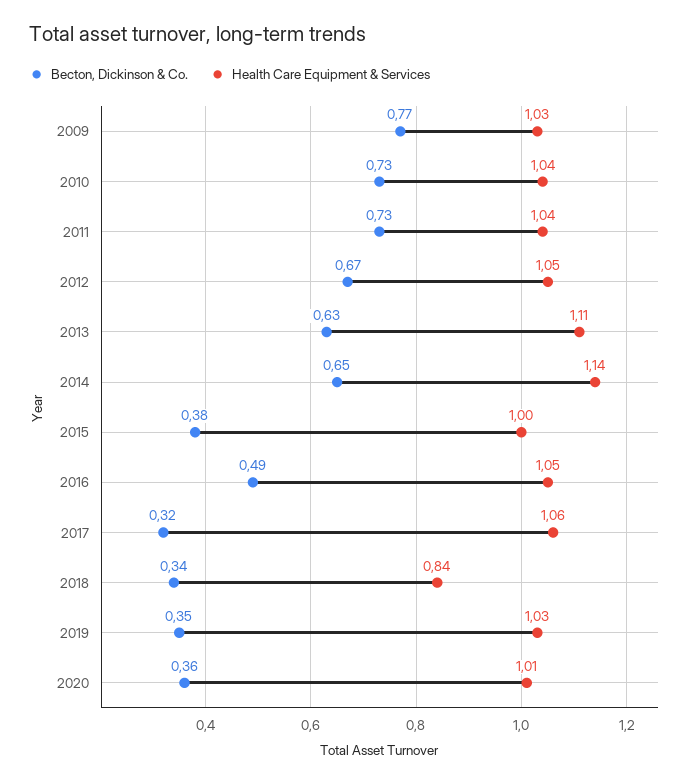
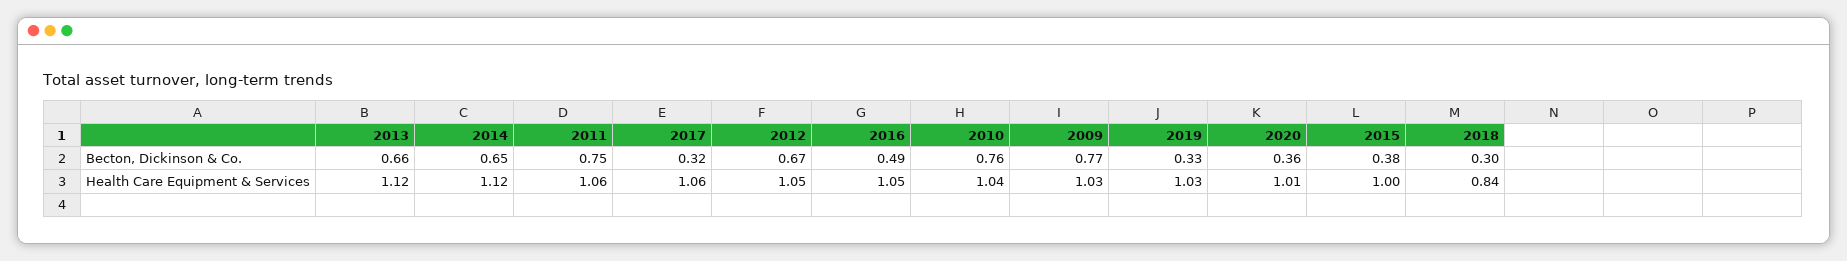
Becton, Dickinson & Co., 2010: 0.73 -> 0.76
Becton, Dickinson & Co., 2011: 0.73 -> 0.75
Health Care Equipment & Services, 2011: 1.04 -> 1.06
Becton, Dickinson & Co., 2013: 0.63 -> 0.66
Health Care Equipment & Services, 2013: 1.11 -> 1.12
Health Care Equipment & Services, 2014: 1.14 -> 1.12
Becton, Dickinson & Co., 2018: 0.34 -> 0.3
Becton, Dickinson & Co., 2019: 0.35 -> 0.33

